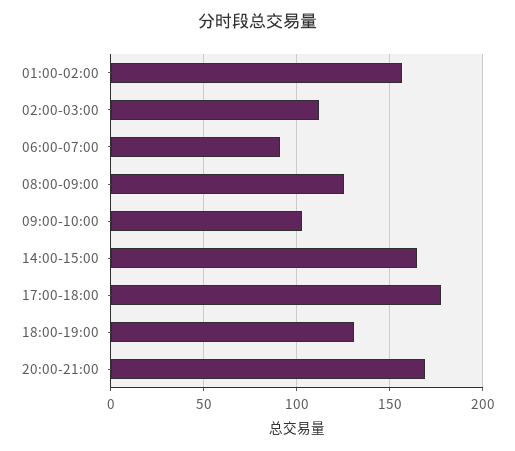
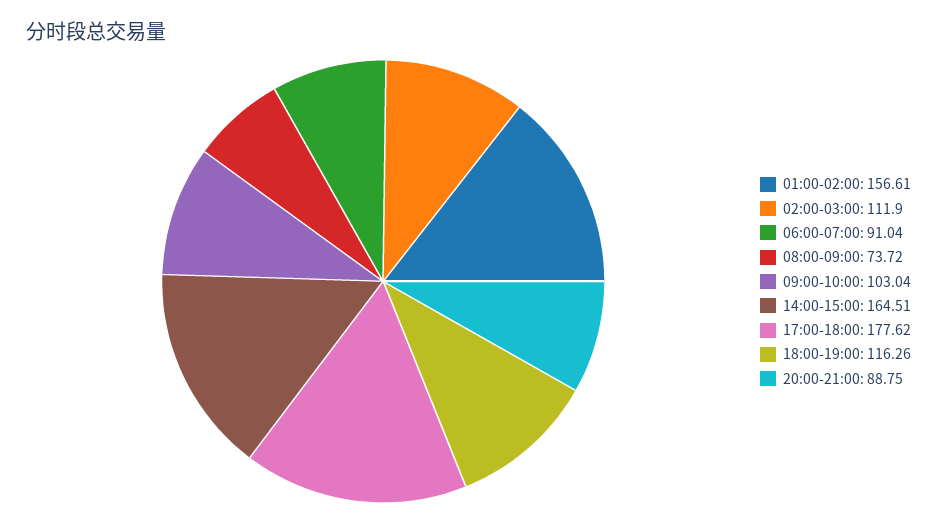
08:00-09:00: 125 -> 73.72
18:00-19:00: 130 -> 116.26
20:00-21:00: 170 -> 88.75

